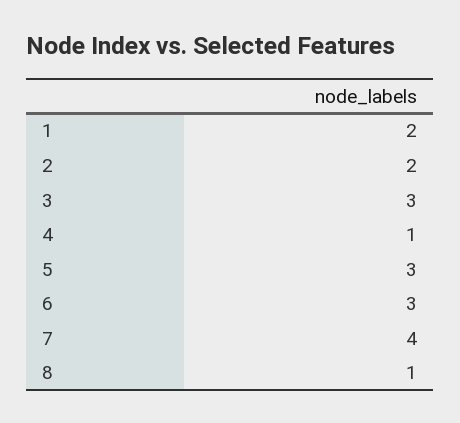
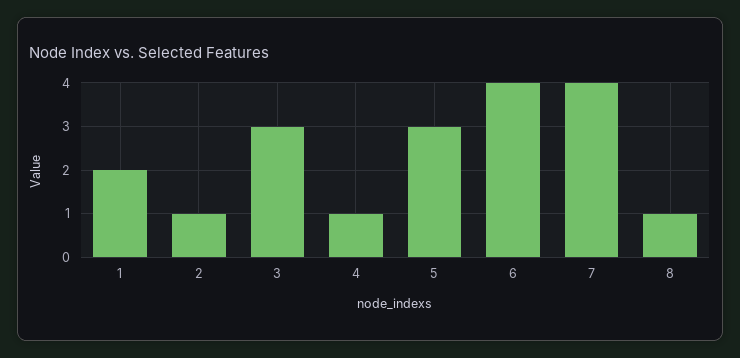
2: 2 -> 1
6: 3 -> 4

